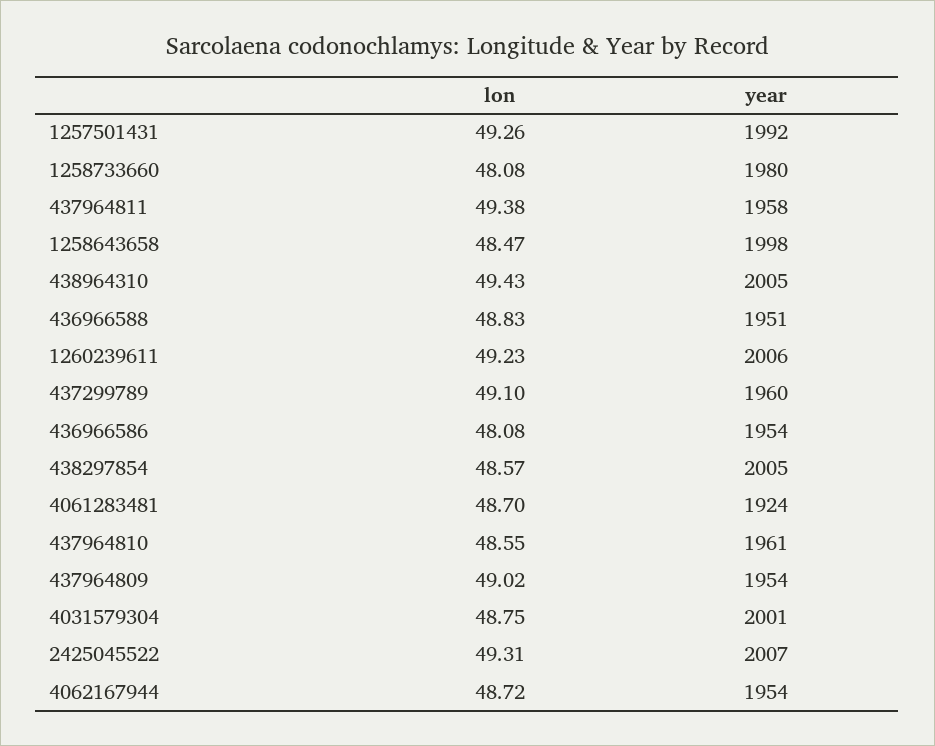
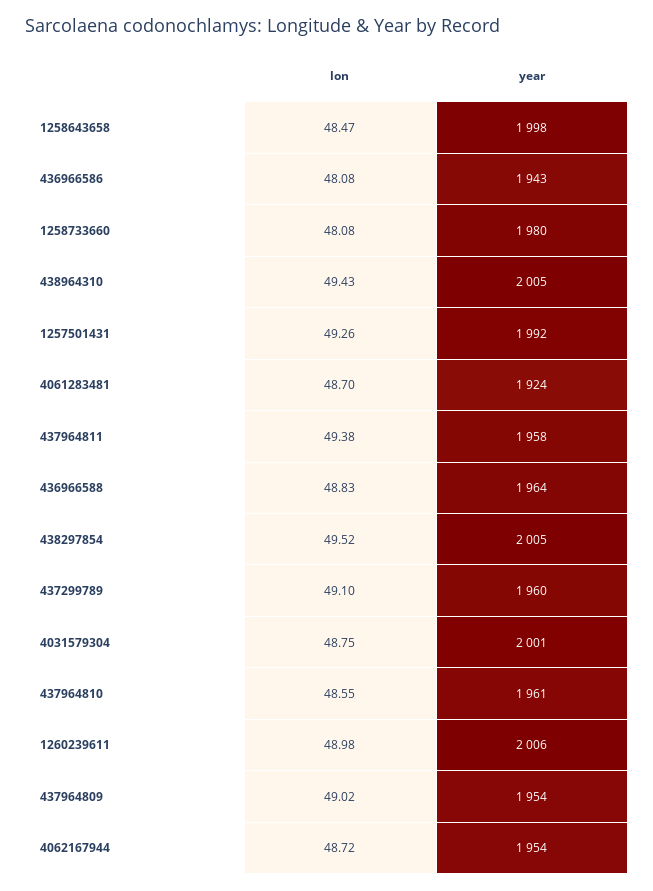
year, 436966588: 1951 -> 1964
lon, 1260239611: 49.23 -> 48.98
year, 436966586: 1954 -> 1943
lon, 438297854: 48.57 -> 49.52
lon, 2425045522: 49.31 -> none
year, 2425045522: 2007 -> none

